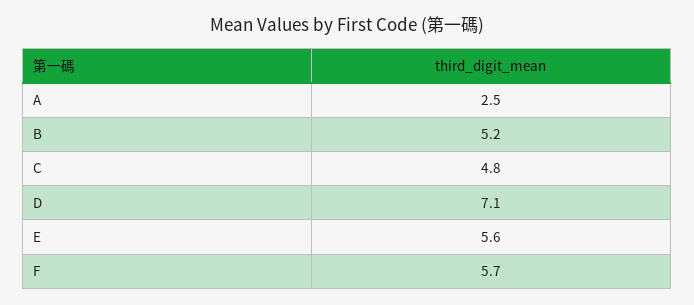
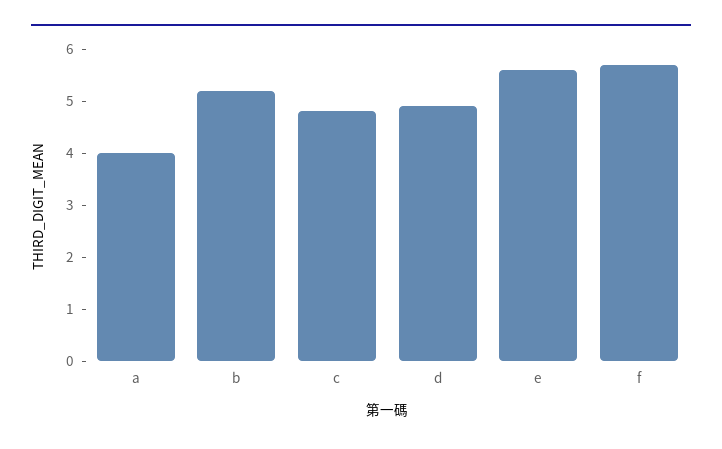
A: 2.5 -> 4
D: 7.1 -> 5

